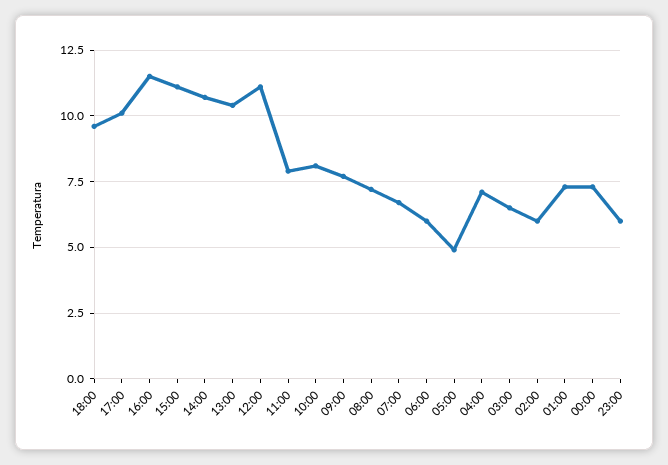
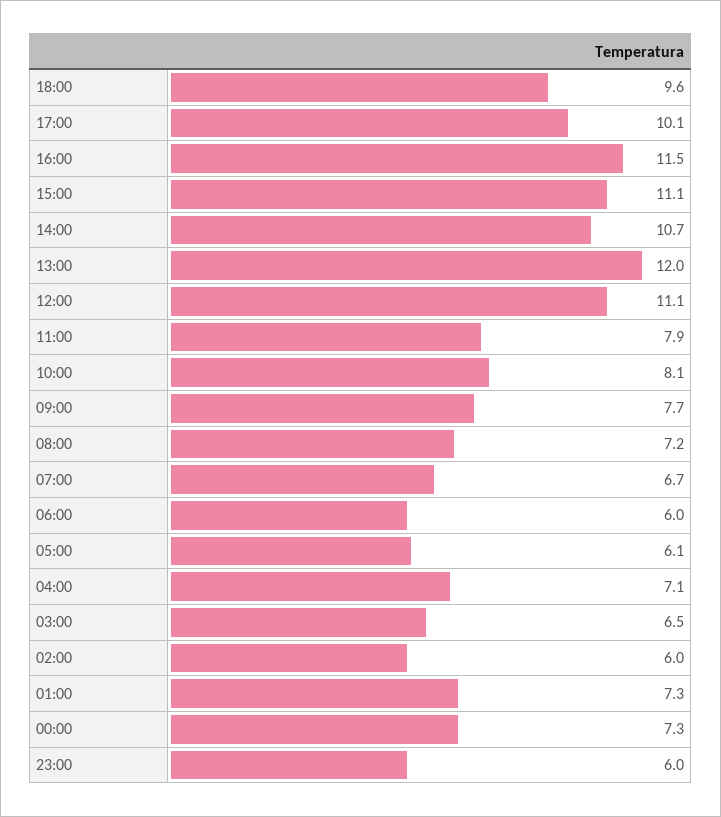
13:00: 10.5 -> 12
05:00: 5 -> 6.1

